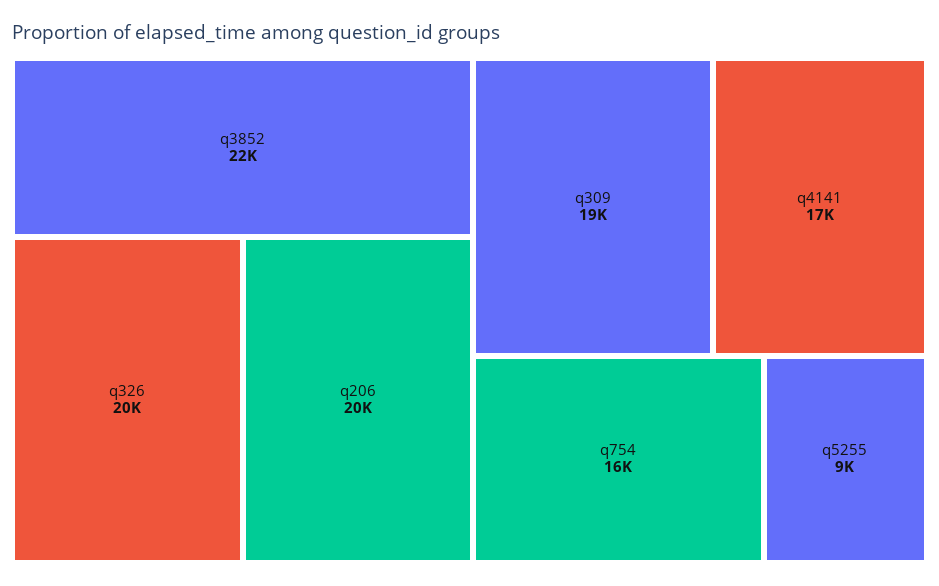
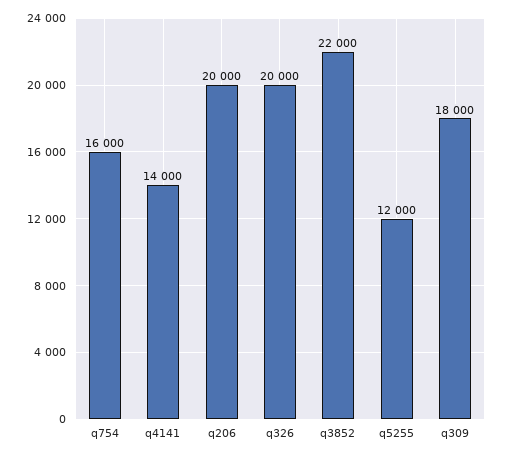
q309: 19000 -> 18000
q4141: 17000 -> 14000
q5255: 9000 -> 12000

